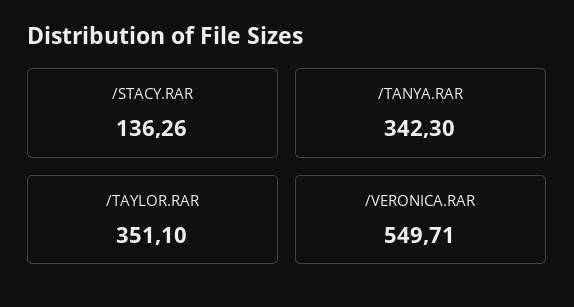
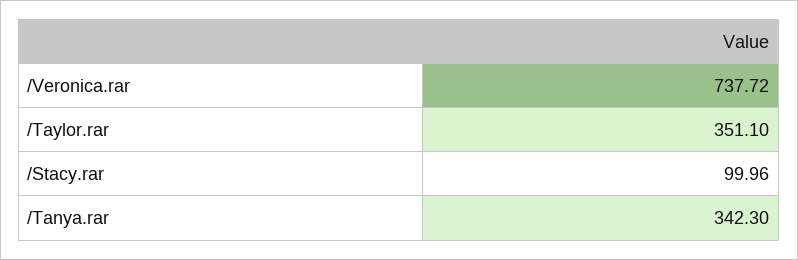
/STACY.RAR: 136.26 -> 99.96
/VERONICA.RAR: 549.71 -> 737.72

